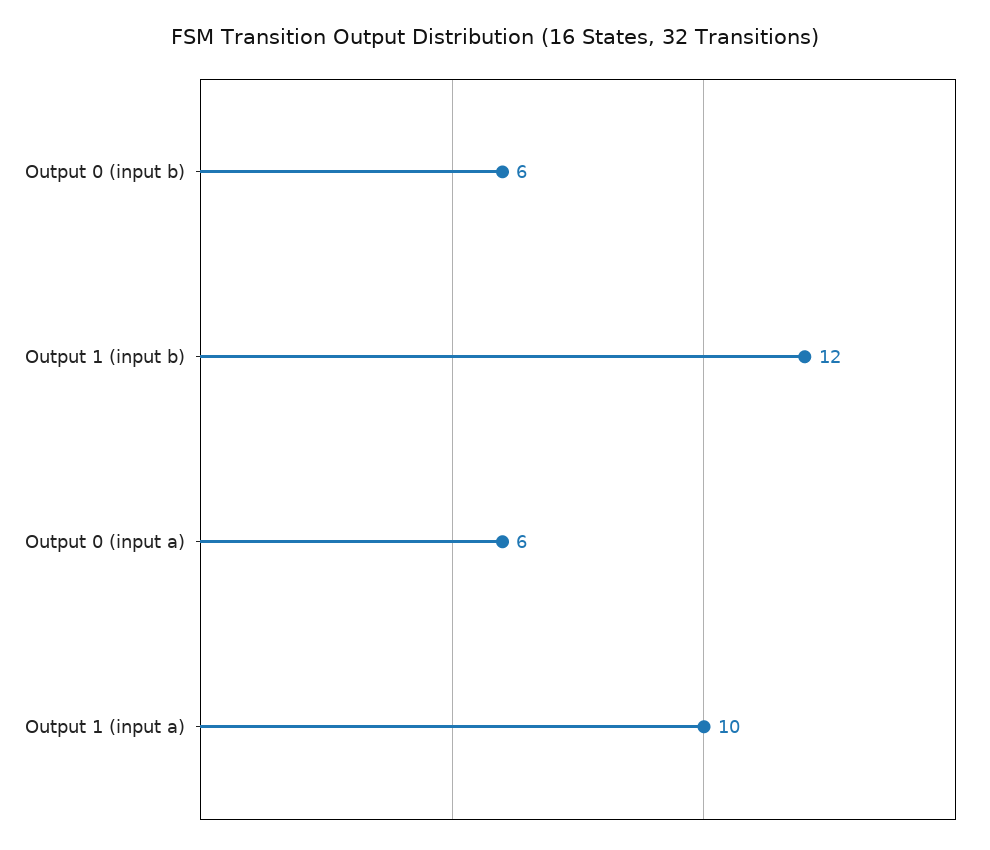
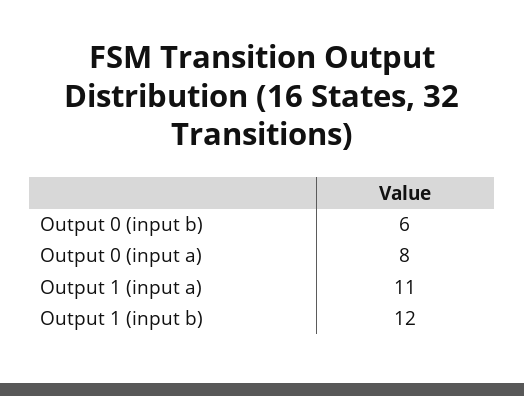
Output 0 (input a): 6 -> 8
Output 1 (input a): 10 -> 11

